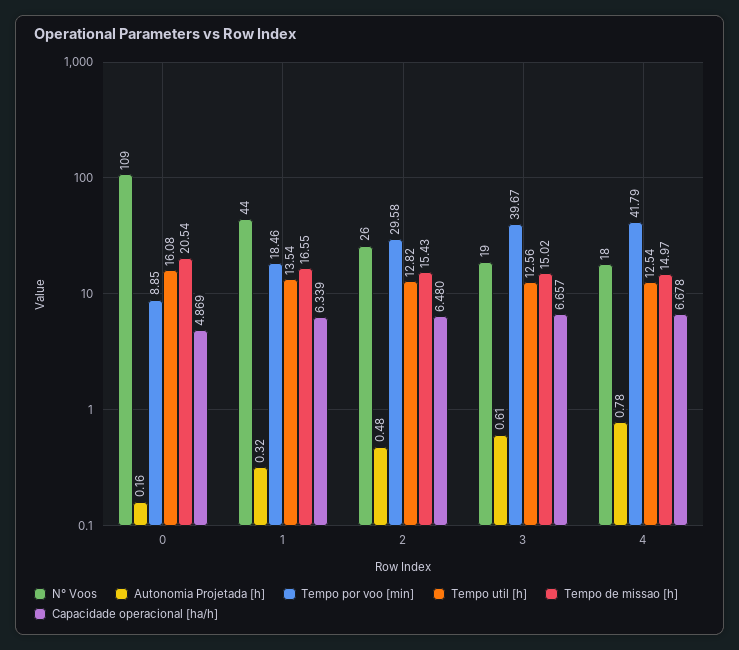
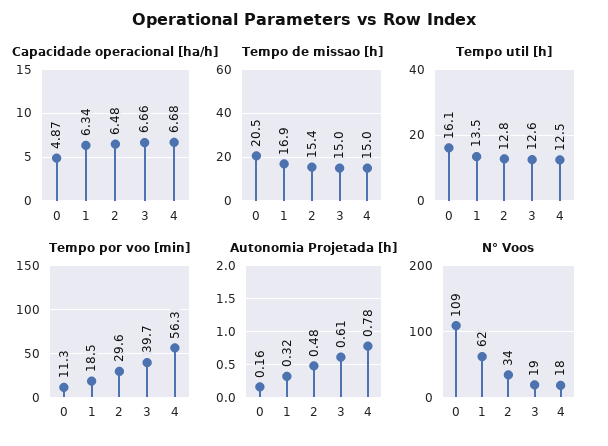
Tempo por voo [min], 0: 8.85 -> 11.3
N° Voos, 1: 44 -> 62
Tempo de missao [h], 1: 16.55 -> 16.9
N° Voos, 2: 26 -> 34
Tempo por voo [min], 4: 41.79 -> 56.3

